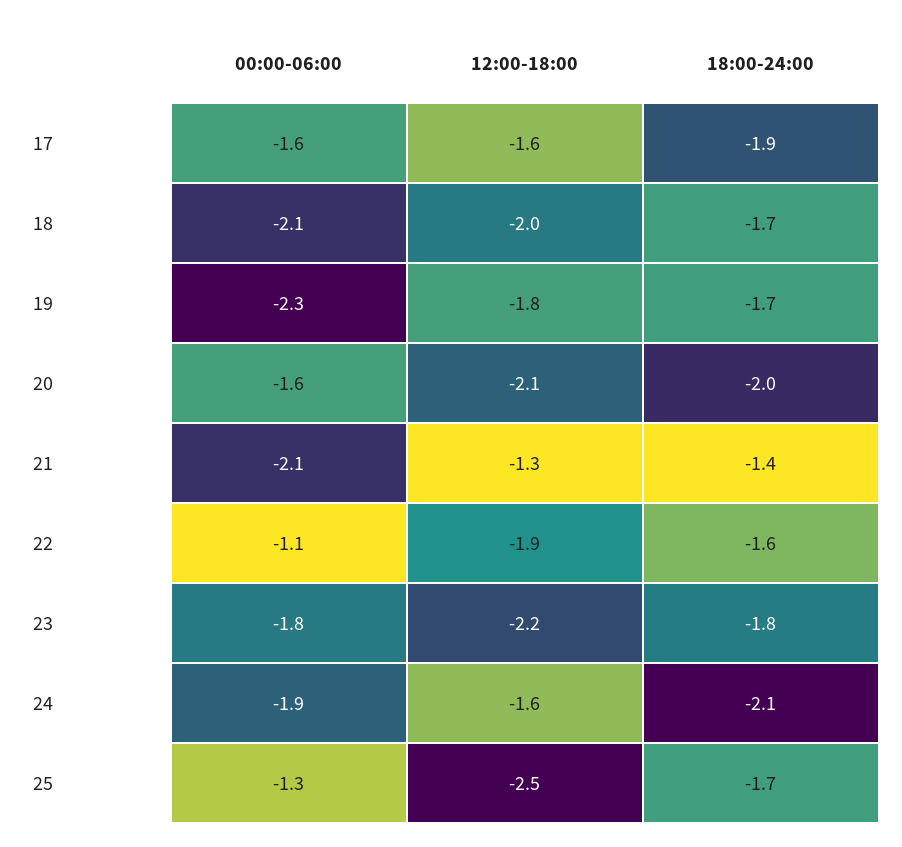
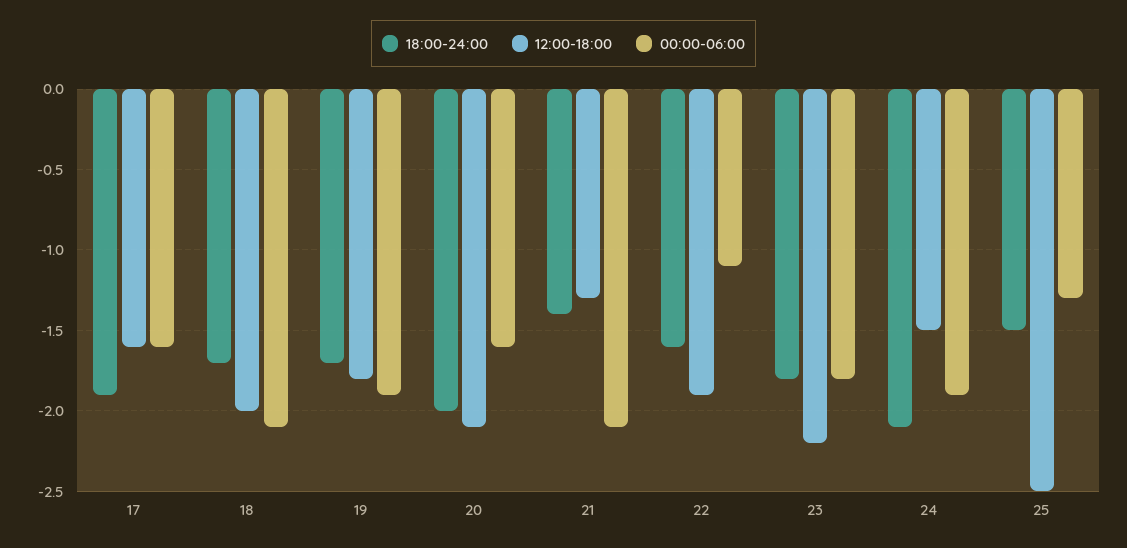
00:00-06:00, 19: -2.3 -> -1.9
12:00-18:00, 24: -1.6 -> -1.5
18:00-24:00, 25: -1.7 -> -1.5

